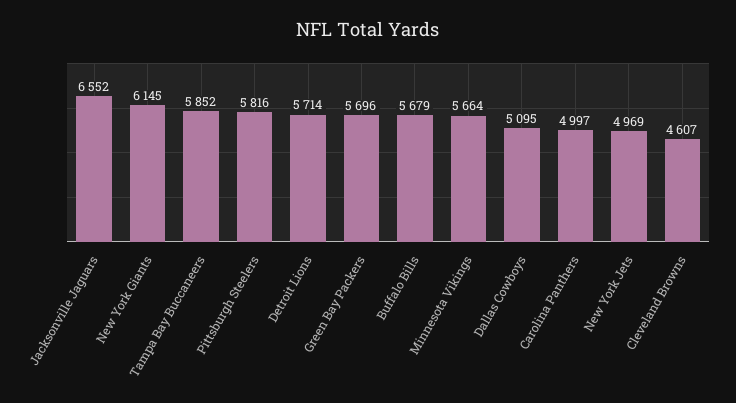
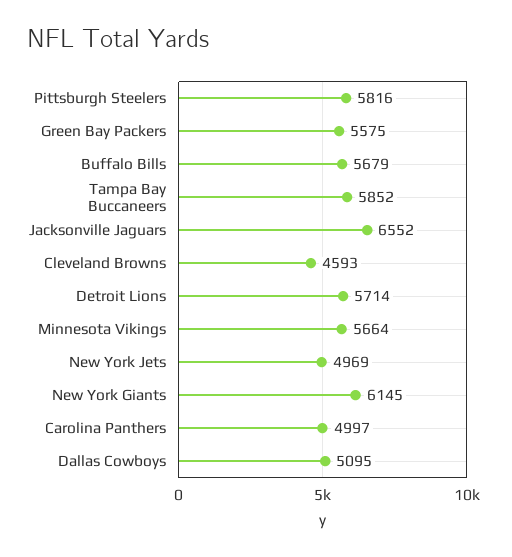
Green Bay Packers: 5696 -> 5575
Cleveland Browns: 4607 -> 4593

